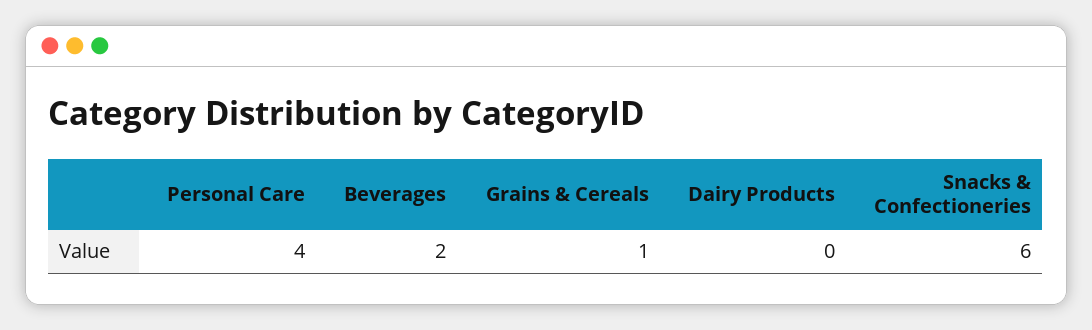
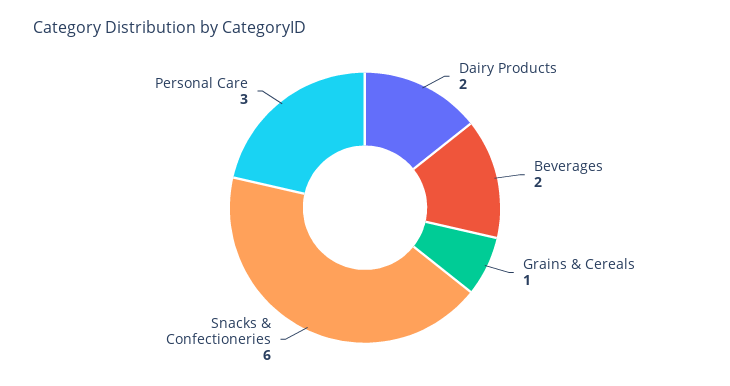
Personal Care: 4 -> 3
Dairy Products: 0 -> 2

